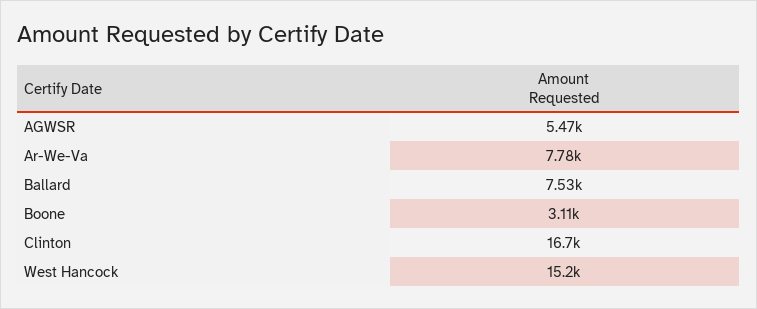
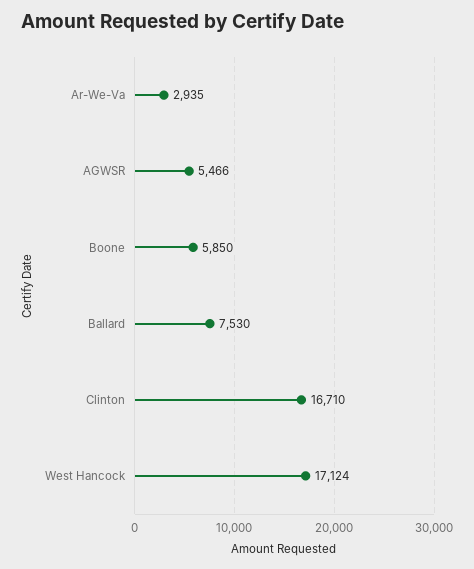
Ar-We-Va: 7780 -> 2935
Boone: 3110 -> 5850
West Hancock: 15200 -> 17124

